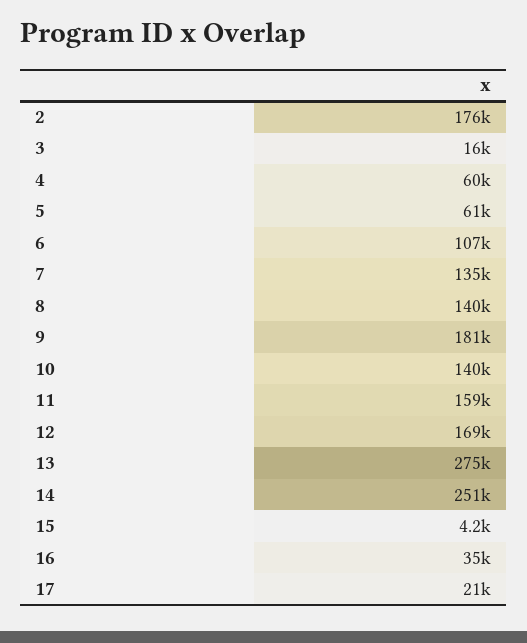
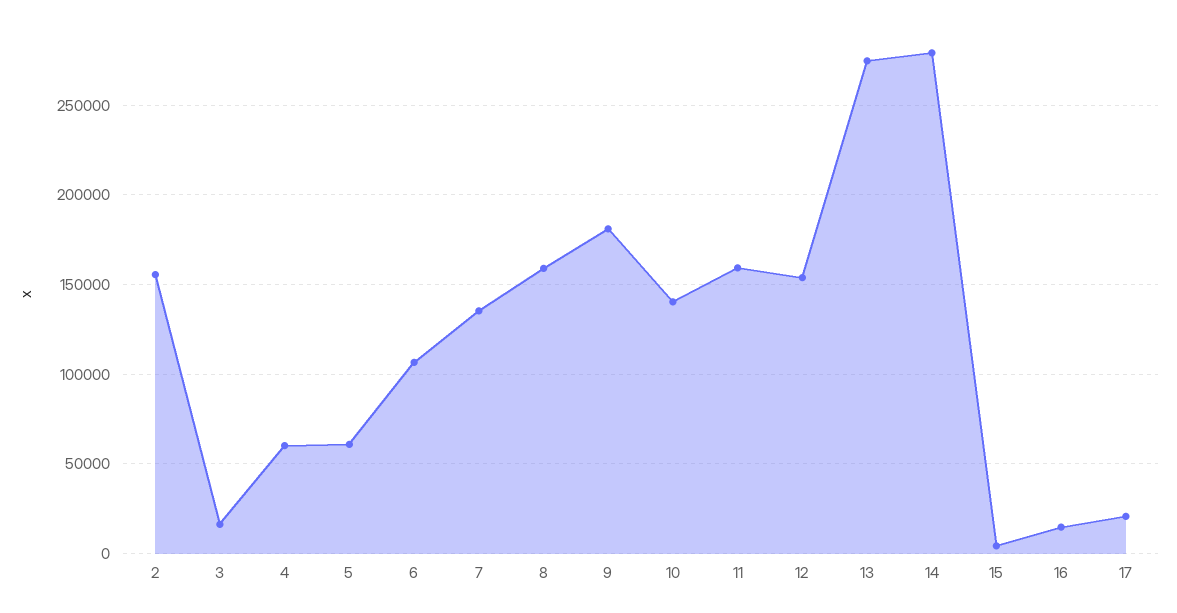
2: 176000 -> 155000
8: 140000 -> 160000
12: 169000 -> 155000
14: 251000 -> 280000
16: 35000 -> 15000

